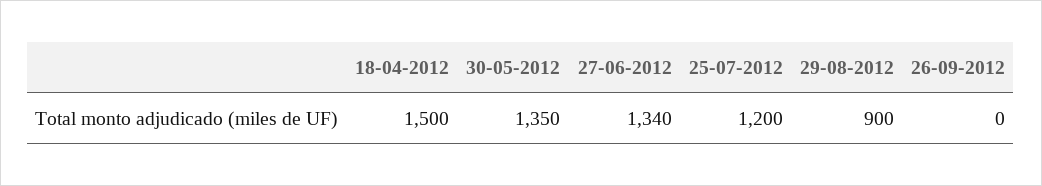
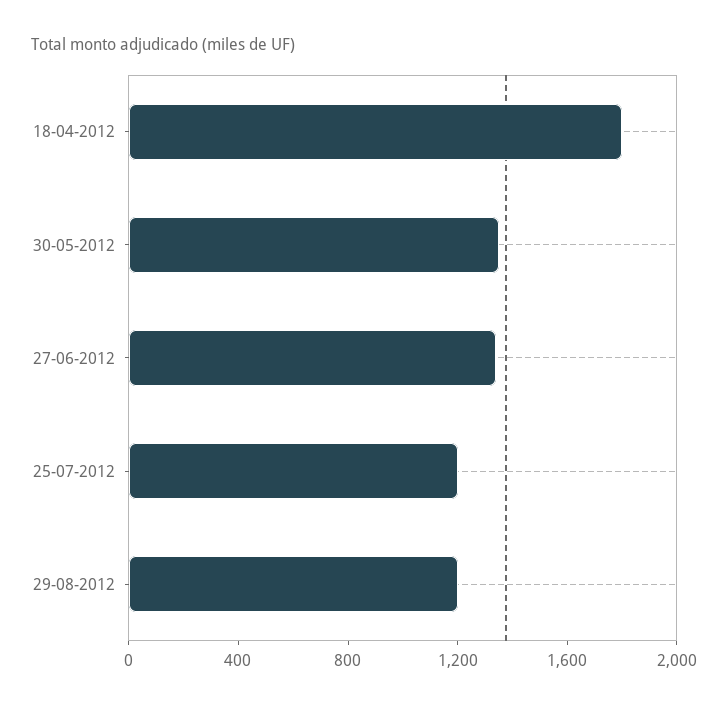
18-04-2012: 1500 -> 1800
29-08-2012: 900 -> 1200
26-09-2012: 0 -> none

